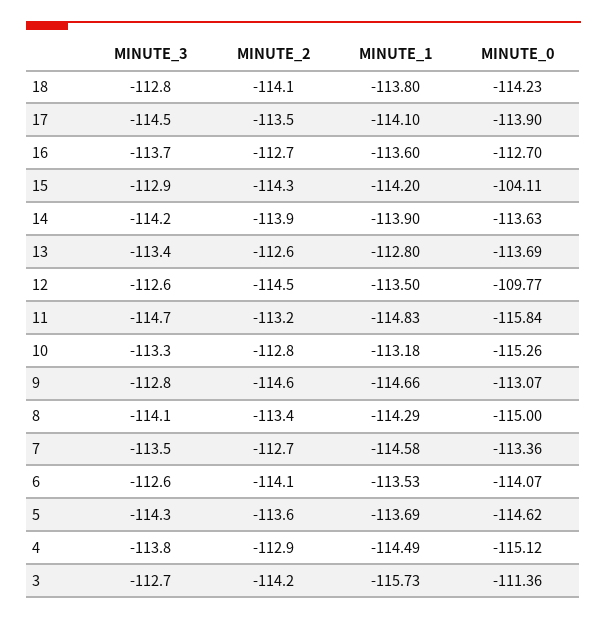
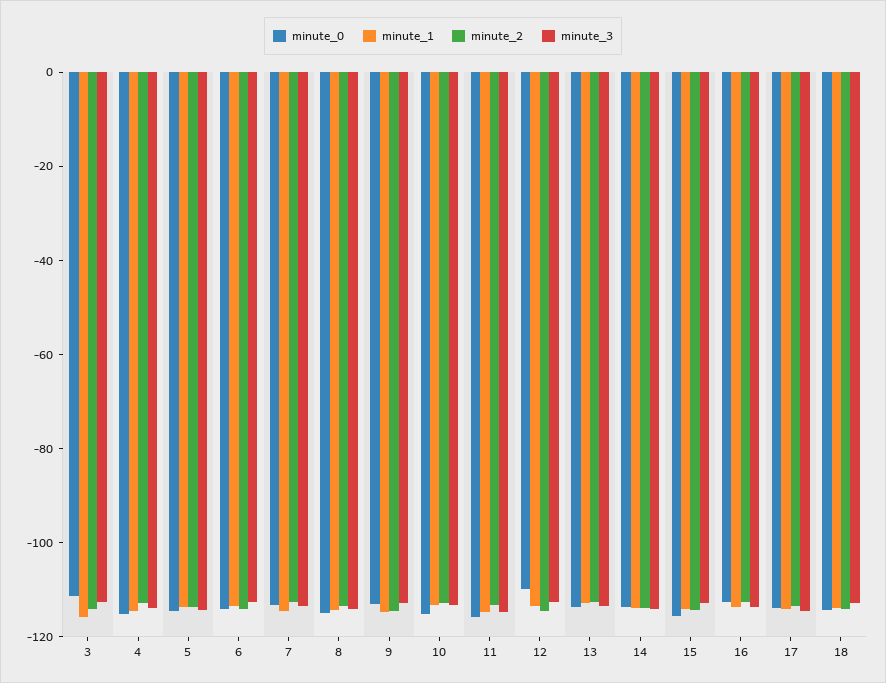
MINUTE_0, 15: -104.11 -> -115

